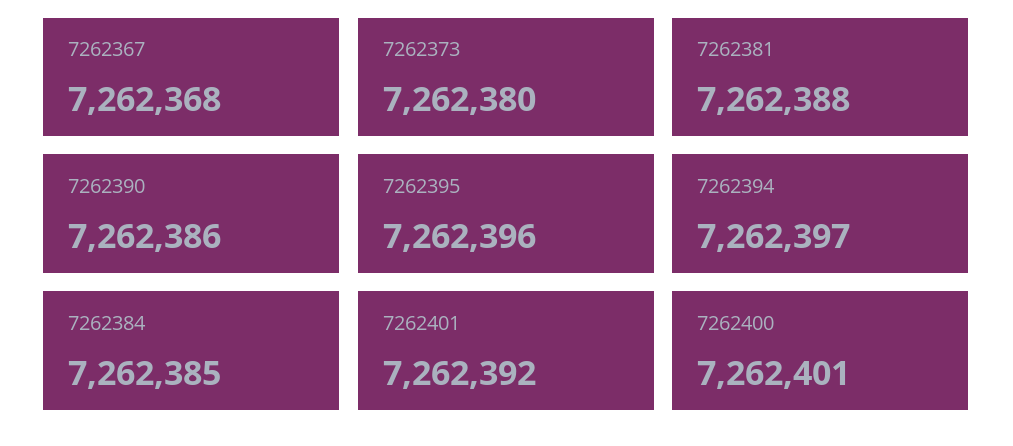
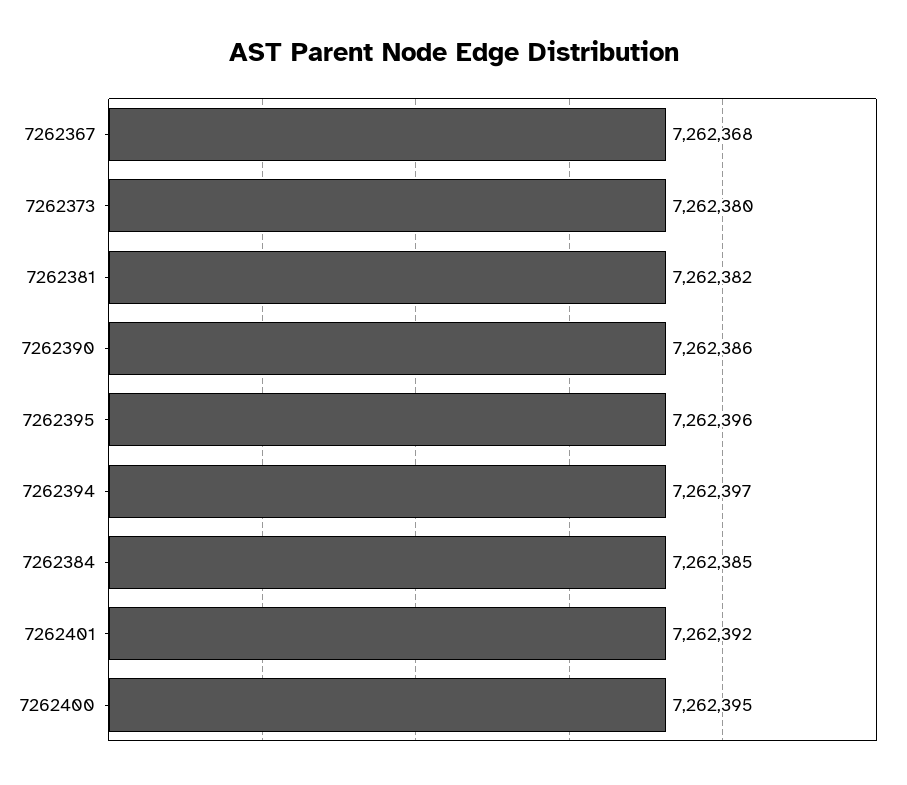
7262381: 7262388 -> 7262382
7262400: 7262401 -> 7262395

